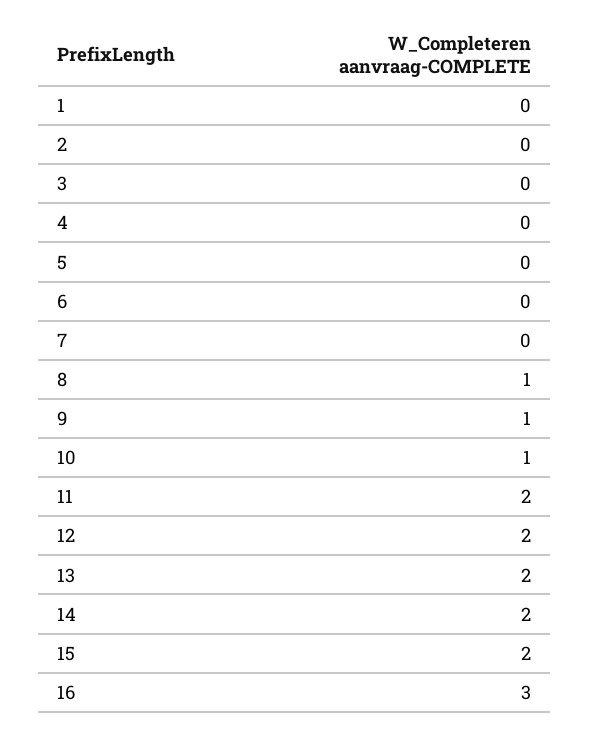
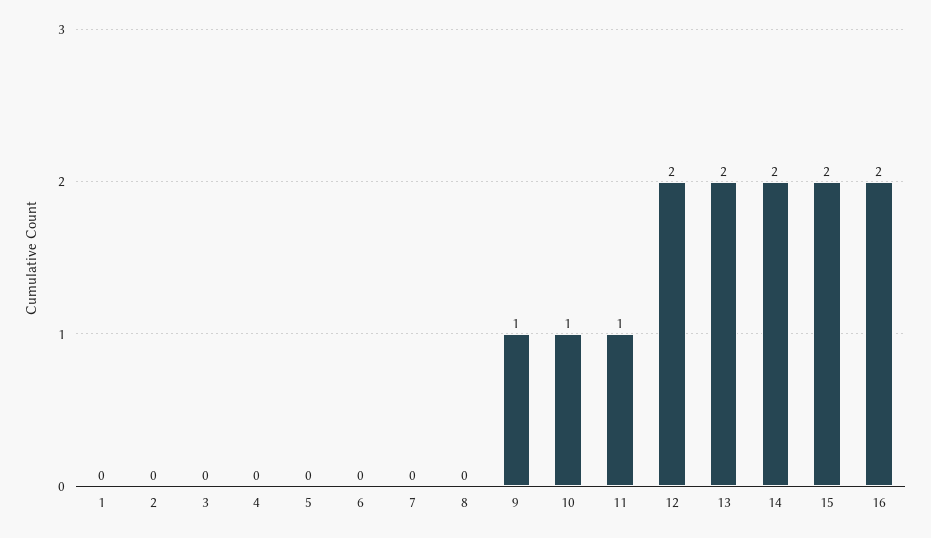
8: 1 -> 0
11: 2 -> 1
16: 3 -> 2

